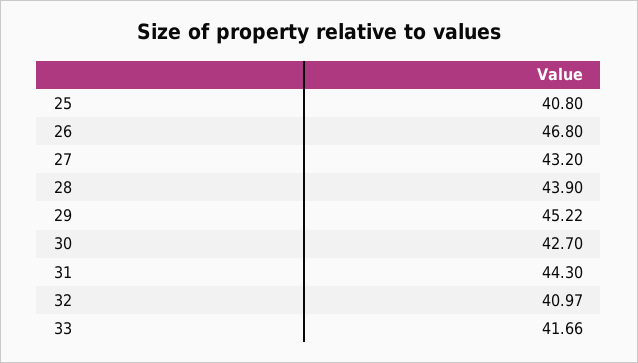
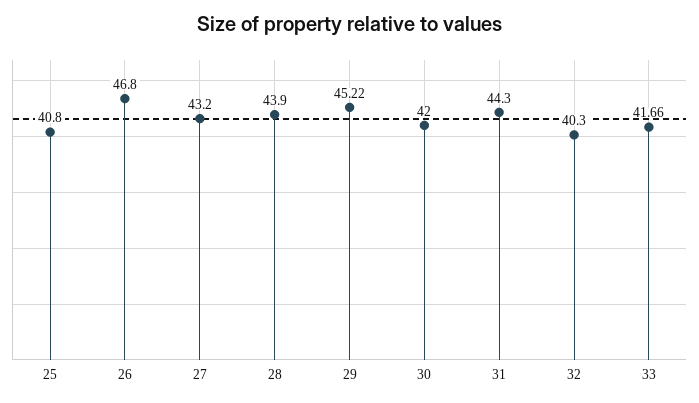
30: 42.7 -> 42
32: 40.97 -> 40.3

